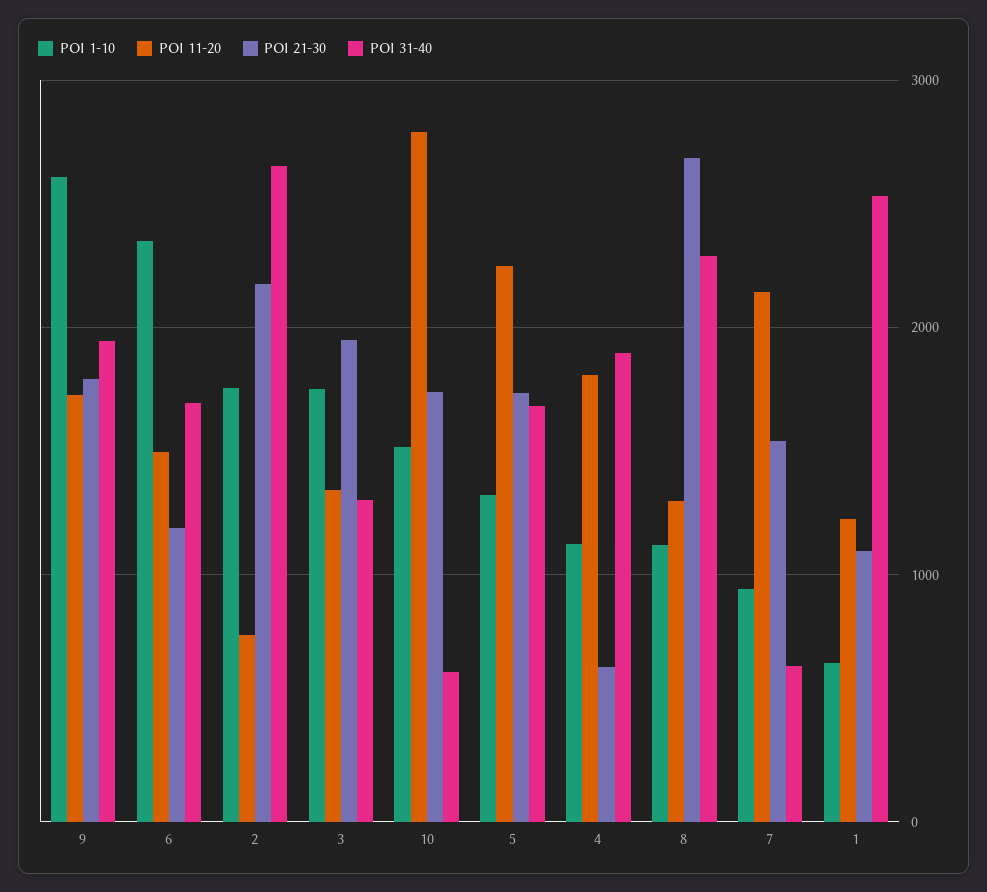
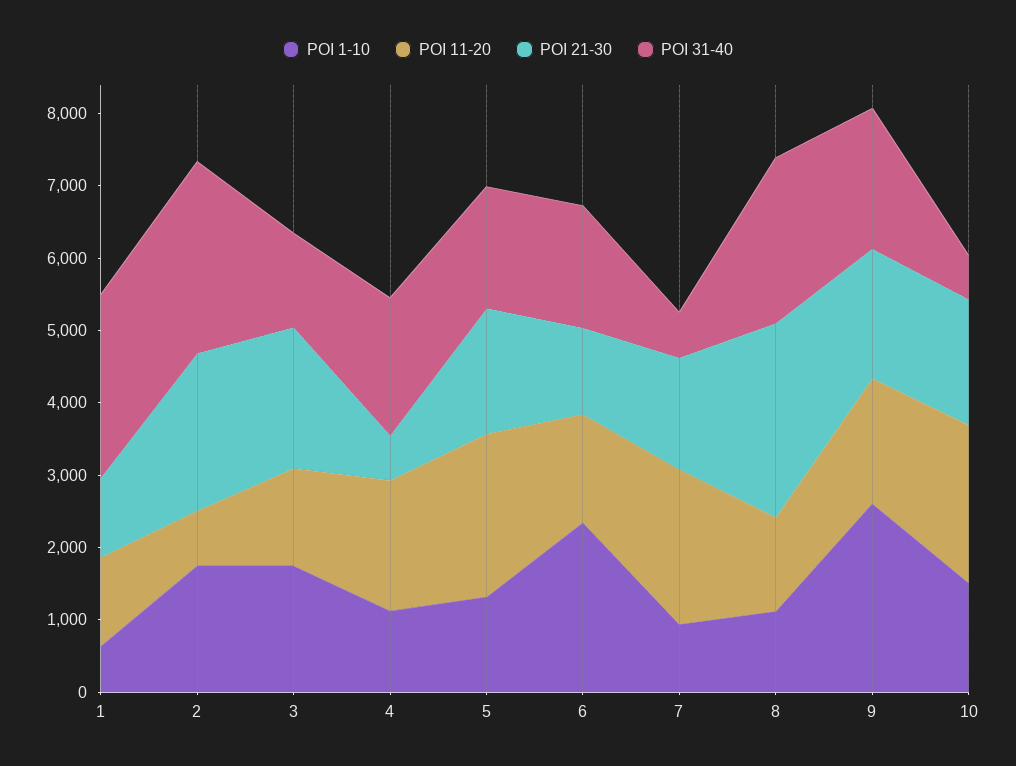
POI 11-20, 10: 2800 -> 2200

